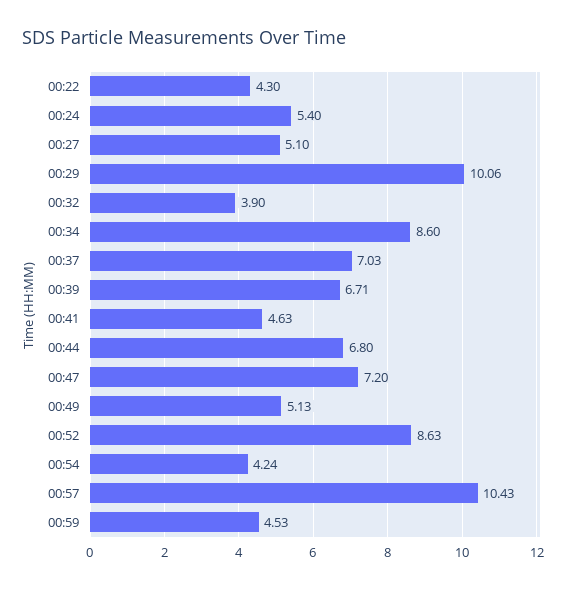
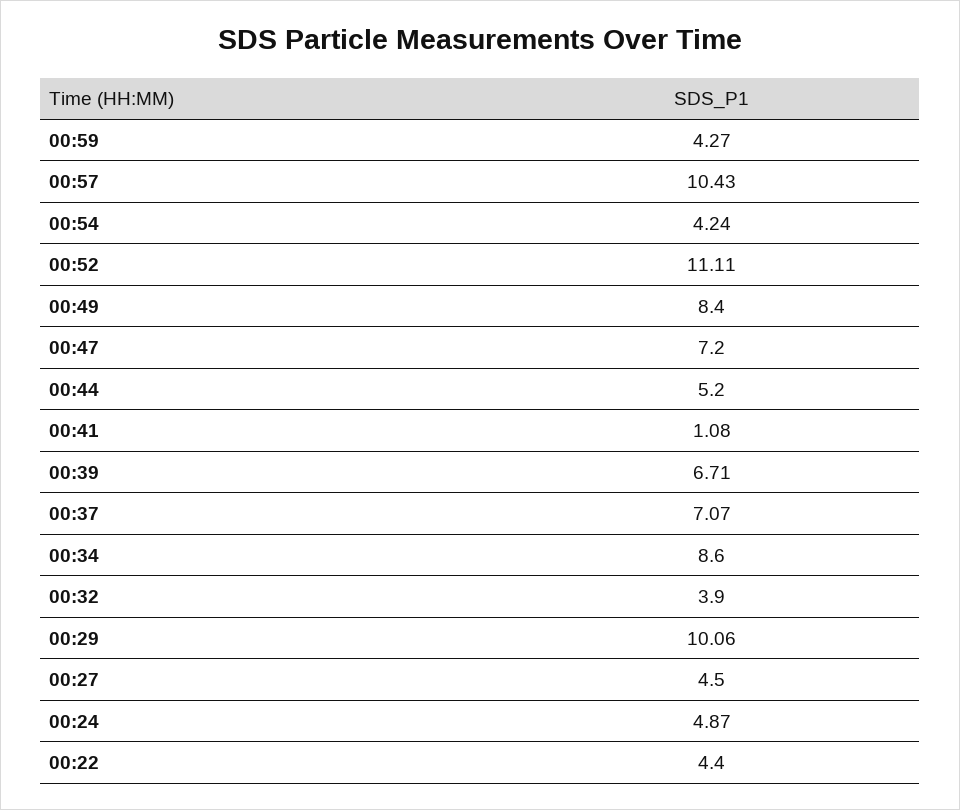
00:22: 4.3 -> 4.4
00:24: 5.4 -> 4.87
00:27: 5.1 -> 4.5
00:37: 7.03 -> 7.07
00:41: 4.63 -> 1.08
00:44: 6.8 -> 5.2
00:49: 5.13 -> 8.4
00:52: 8.63 -> 11.11
00:59: 4.53 -> 4.27

